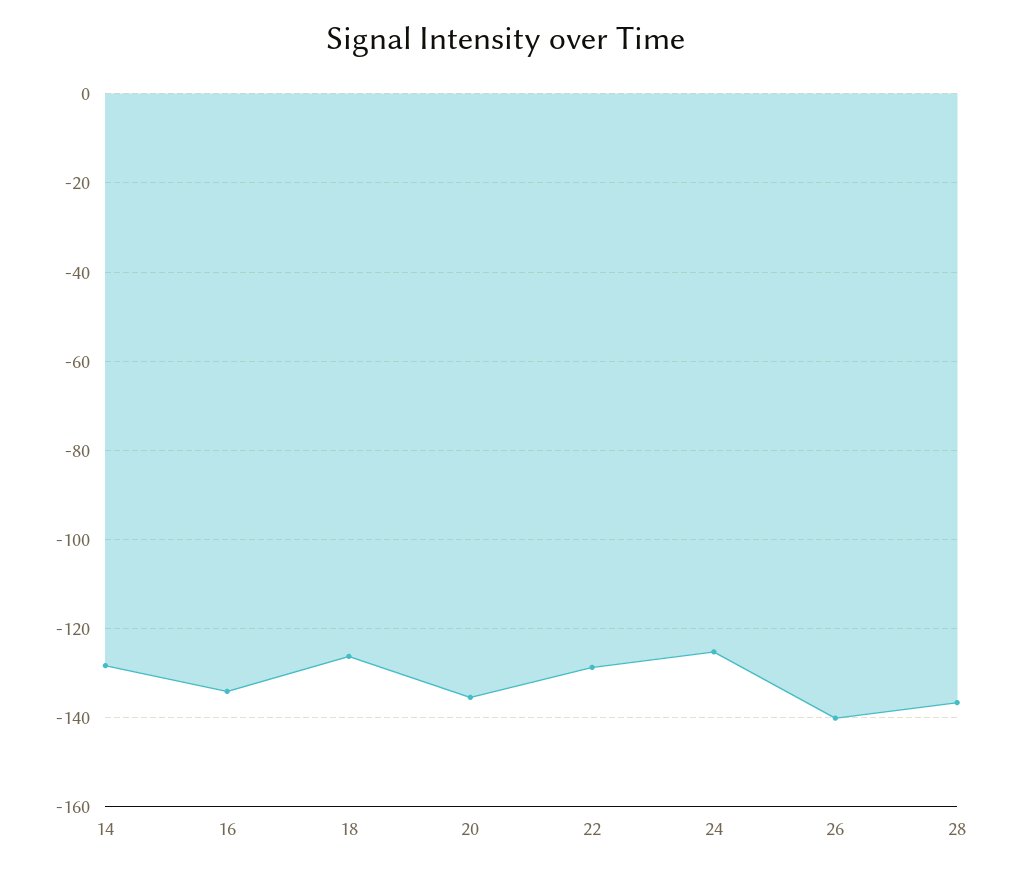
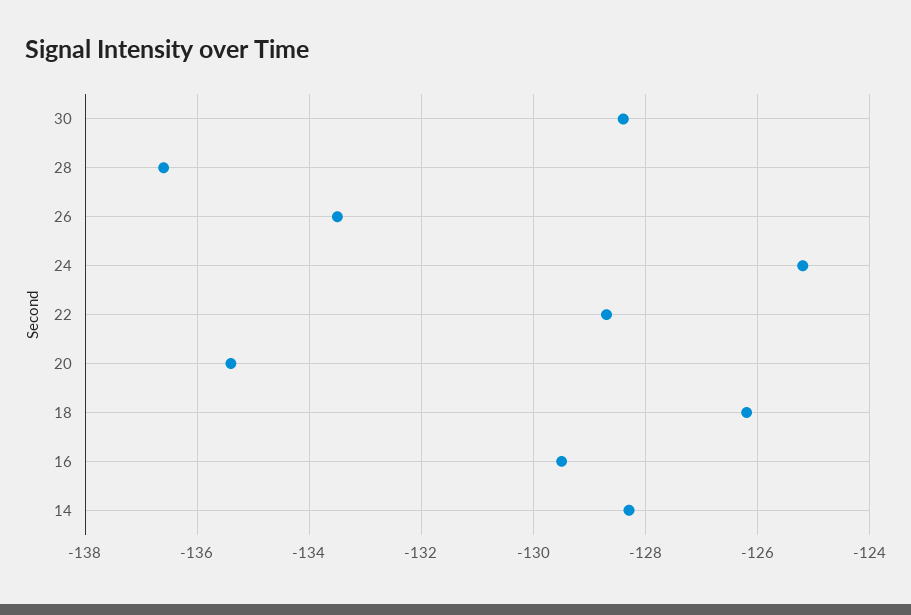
16: -134 -> -129.5
26: -140 -> -133.5
30: none -> -128.5

